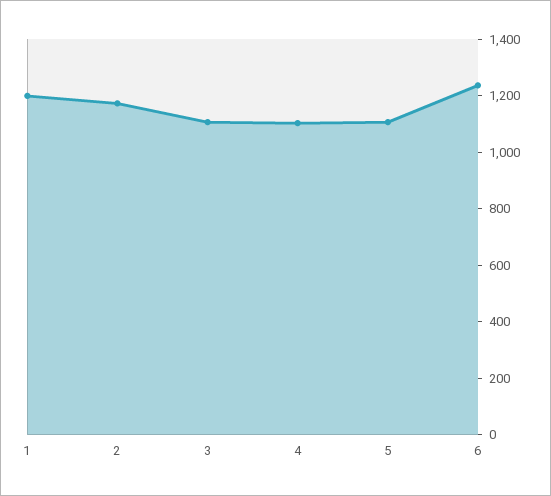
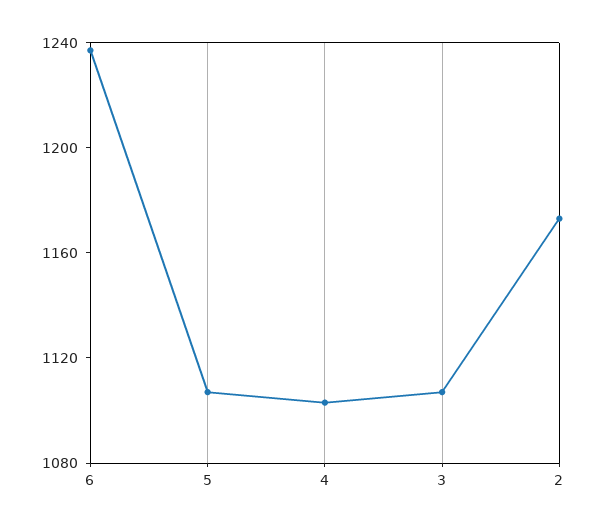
1: 1200 -> none

